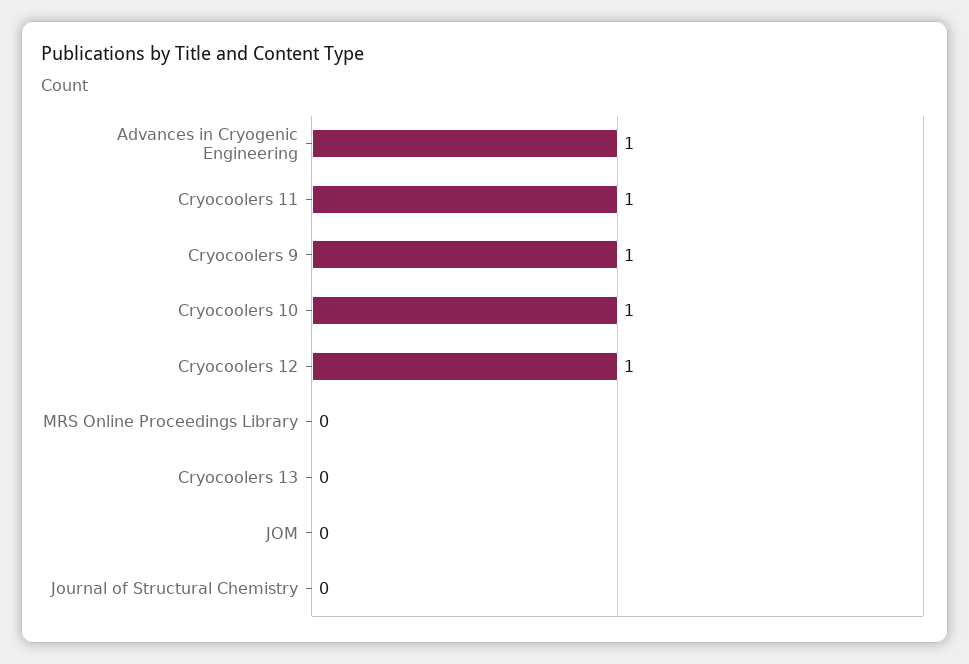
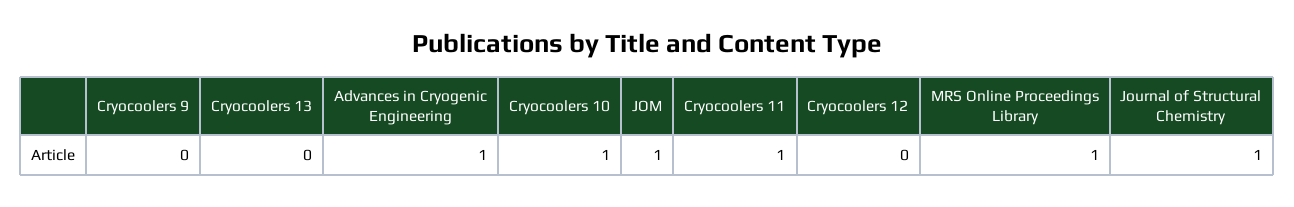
Cryocoolers 9: 1 -> 0
Cryocoolers 12: 1 -> 0
MRS Online Proceedings Library: 0 -> 1
JOM: 0 -> 1
Journal of Structural Chemistry: 0 -> 1

